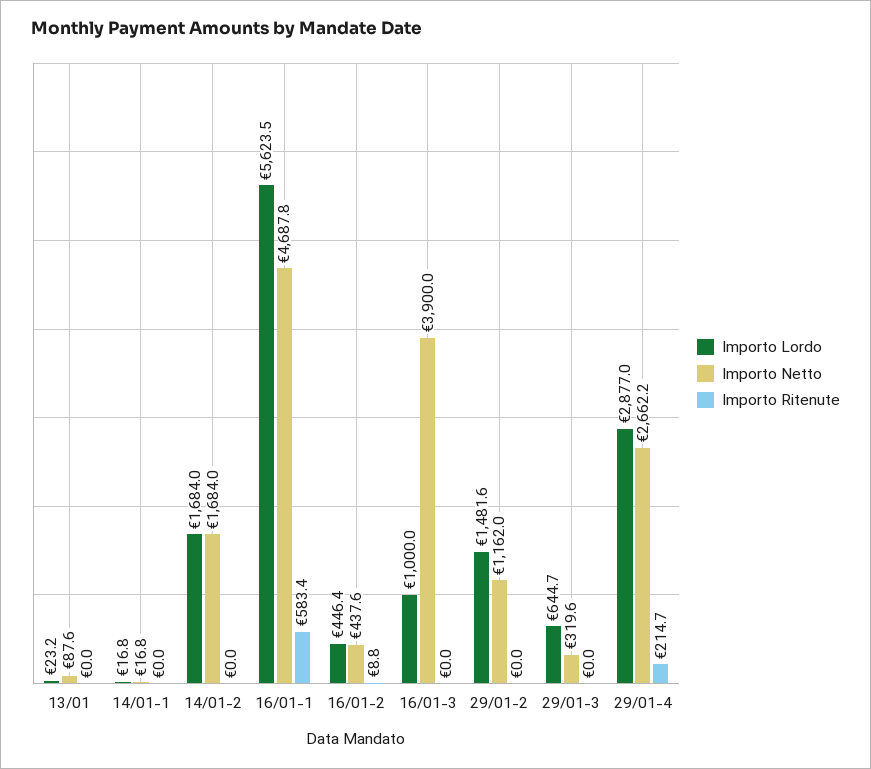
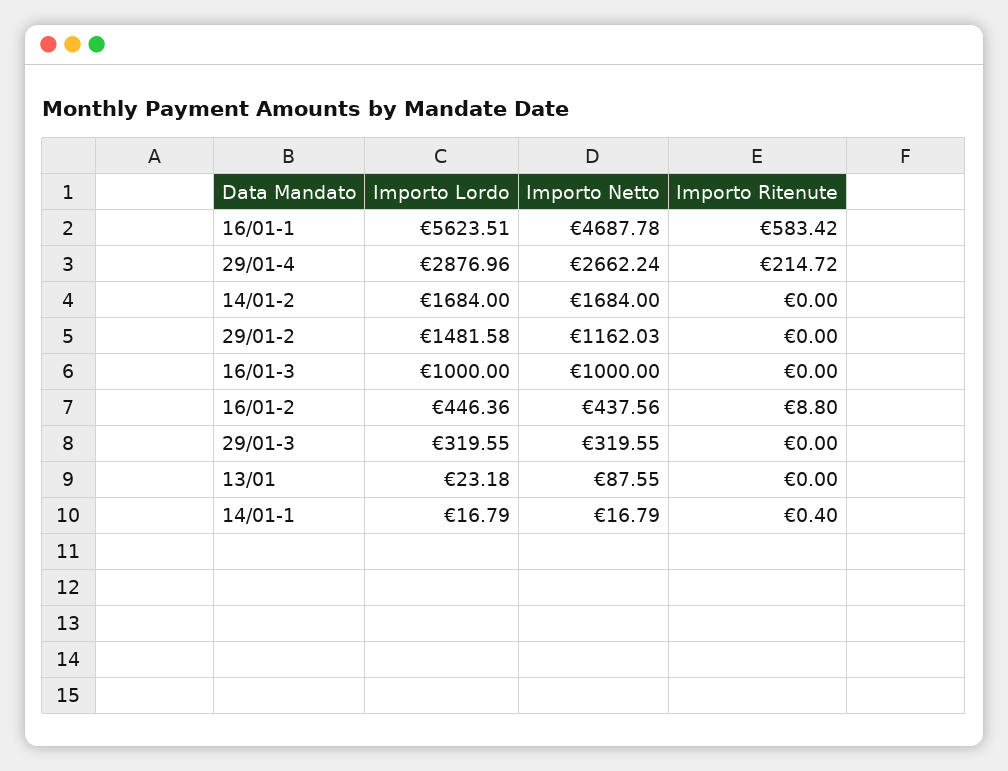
Importo Ritenute, 14/01-1: 0 -> 0.4
Importo Netto, 16/01-3: 3900 -> 1000
Importo Lordo, 29/01-3: 644.7 -> 319.55

